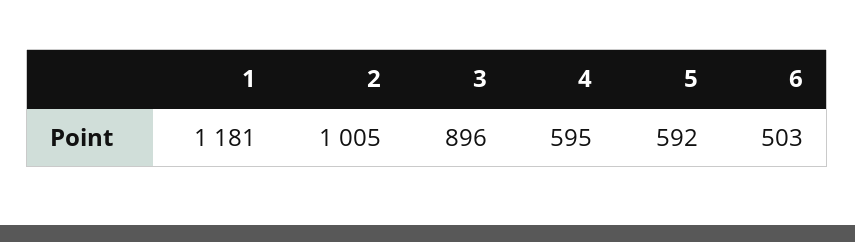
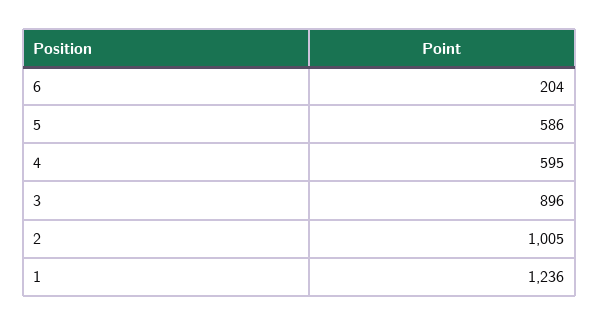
1: 1181 -> 1236
5: 592 -> 586
6: 503 -> 204

